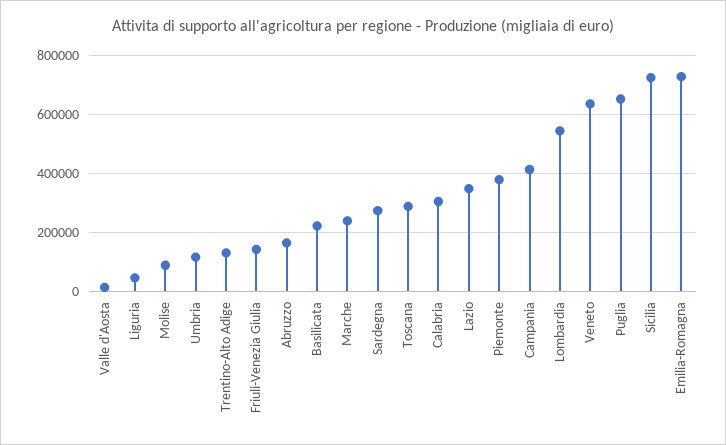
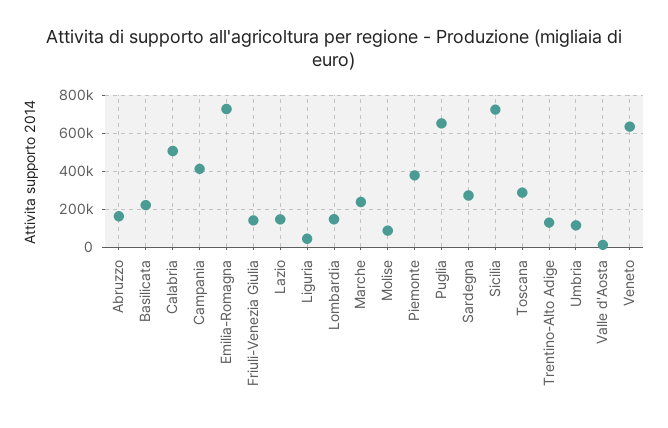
Calabria: 300000 -> 500000
Lazio: 350000 -> 150000
Lombardia: 550000 -> 150000

